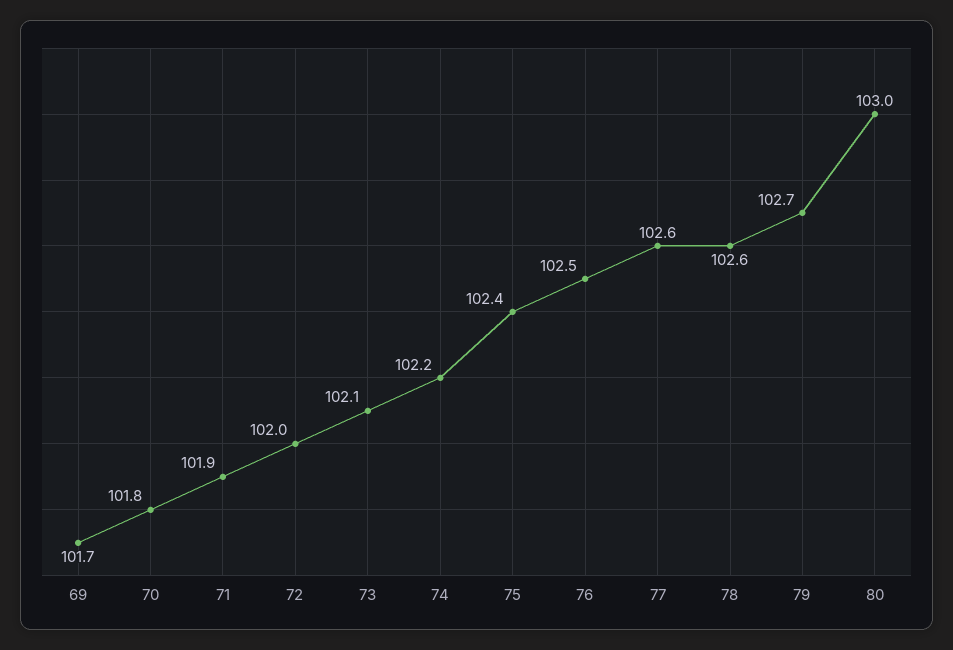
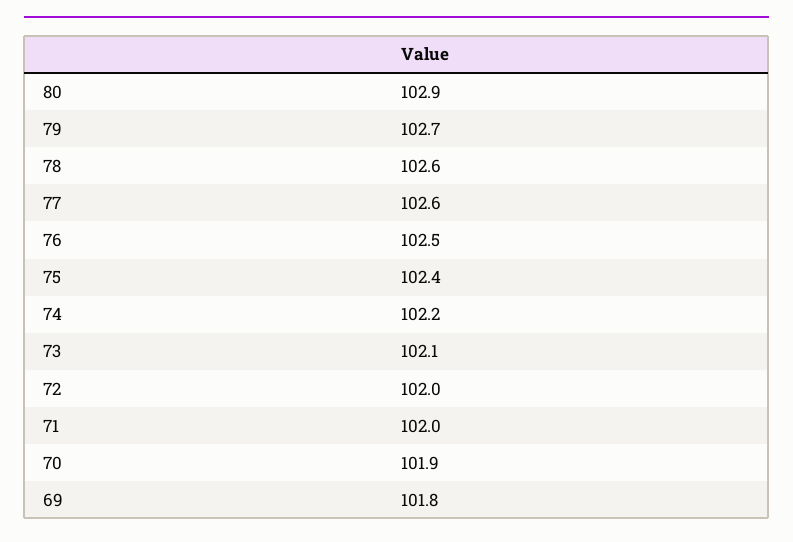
69: 101.7 -> 101.8
70: 101.8 -> 101.9
71: 101.9 -> 102
80: 103 -> 102.9

